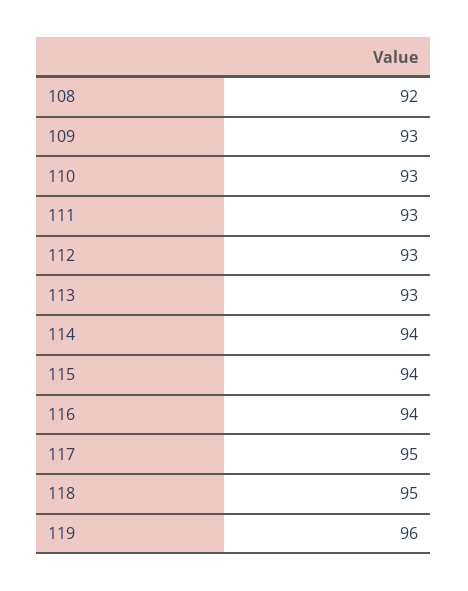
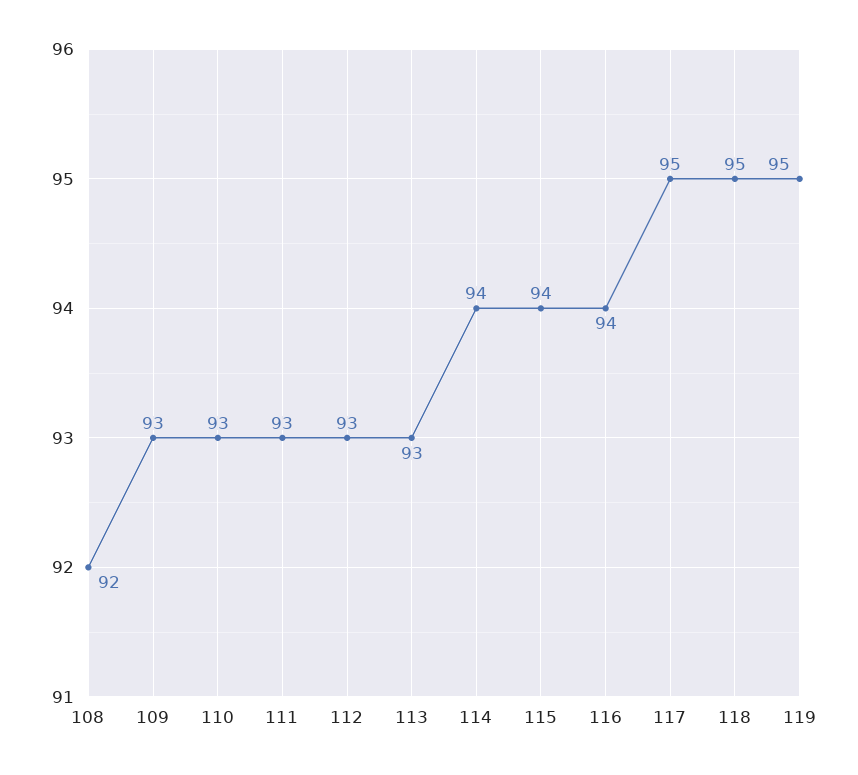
119: 96 -> 95

